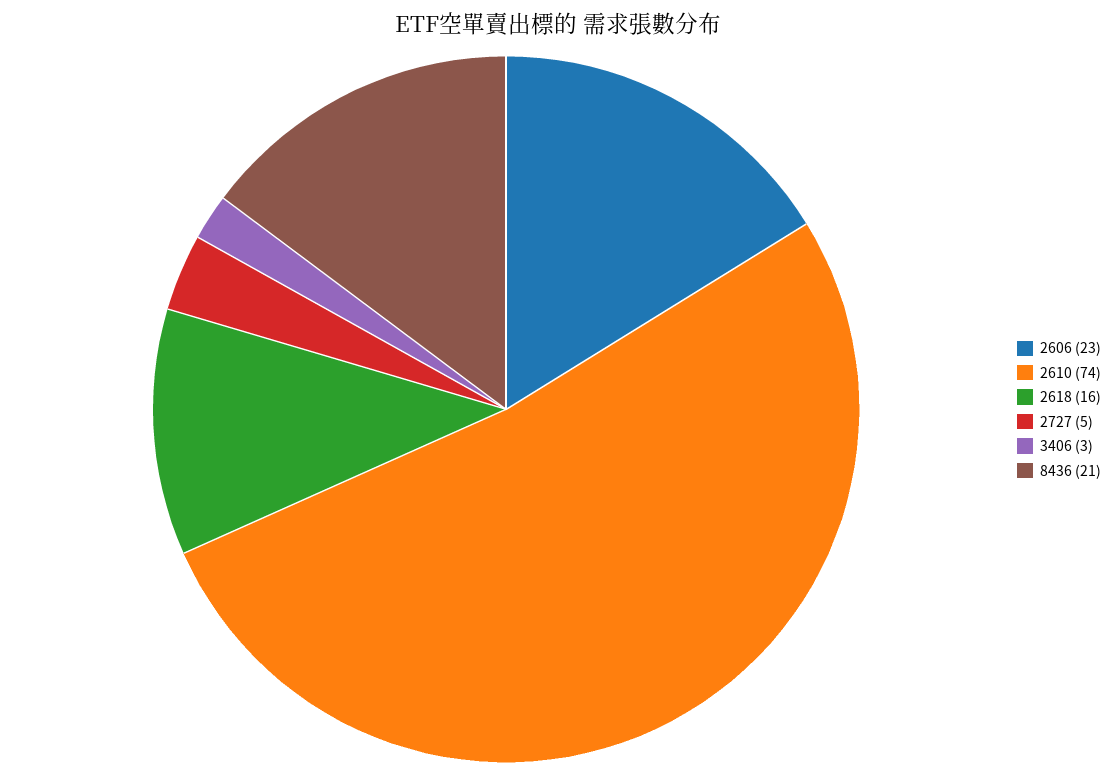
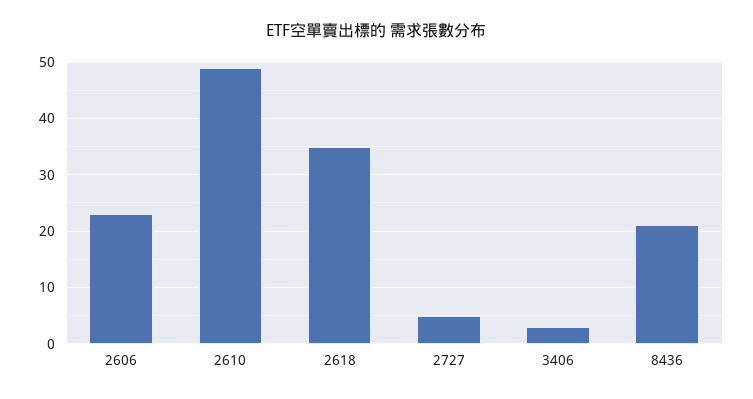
2610: 74 -> 50
2618: 16 -> 35

